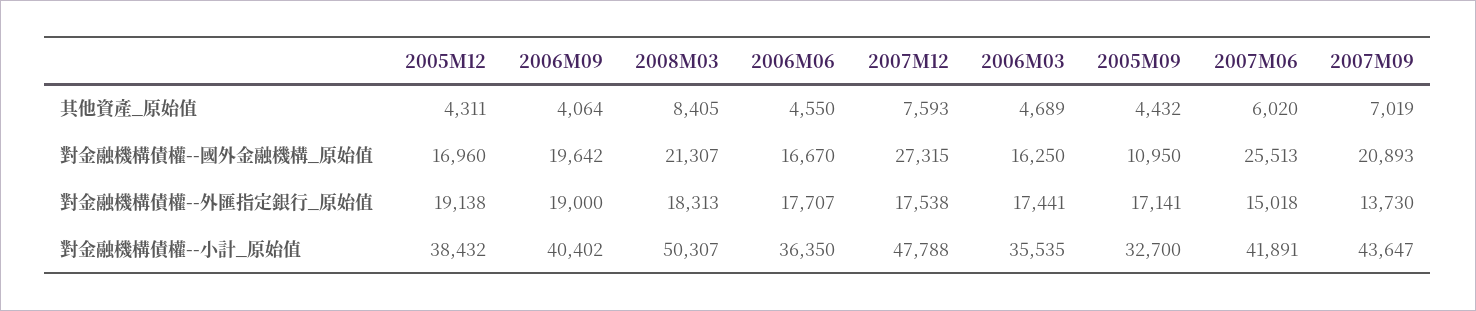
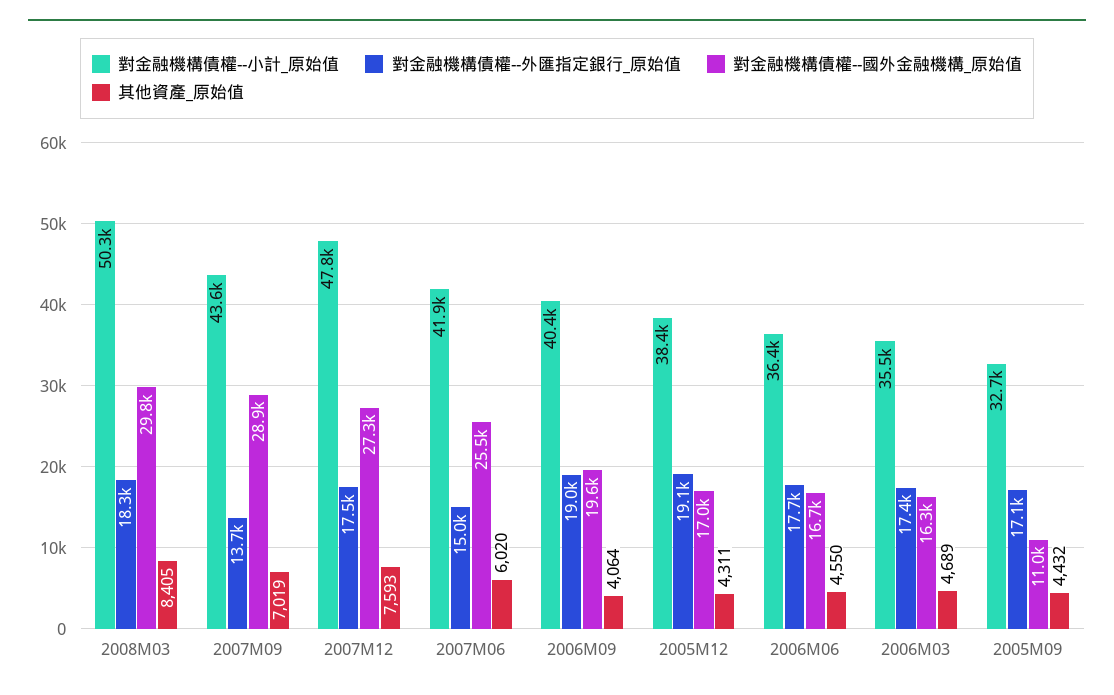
對金融機構債權--國外金融機構_原始值, 2008M03: 21307 -> 29800
對金融機構債權--國外金融機構_原始值, 2007M09: 20893 -> 28900

